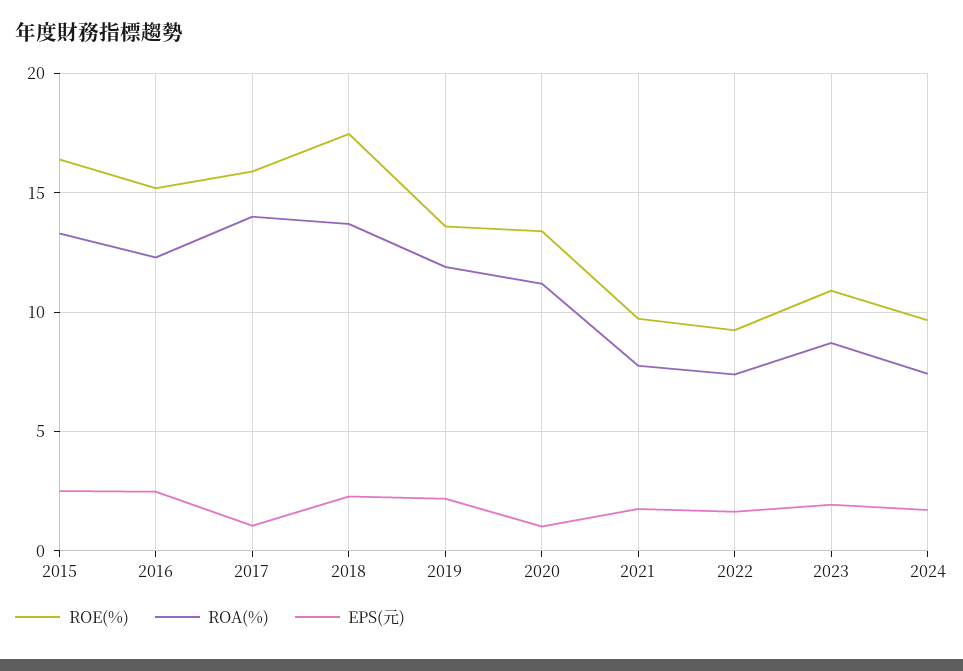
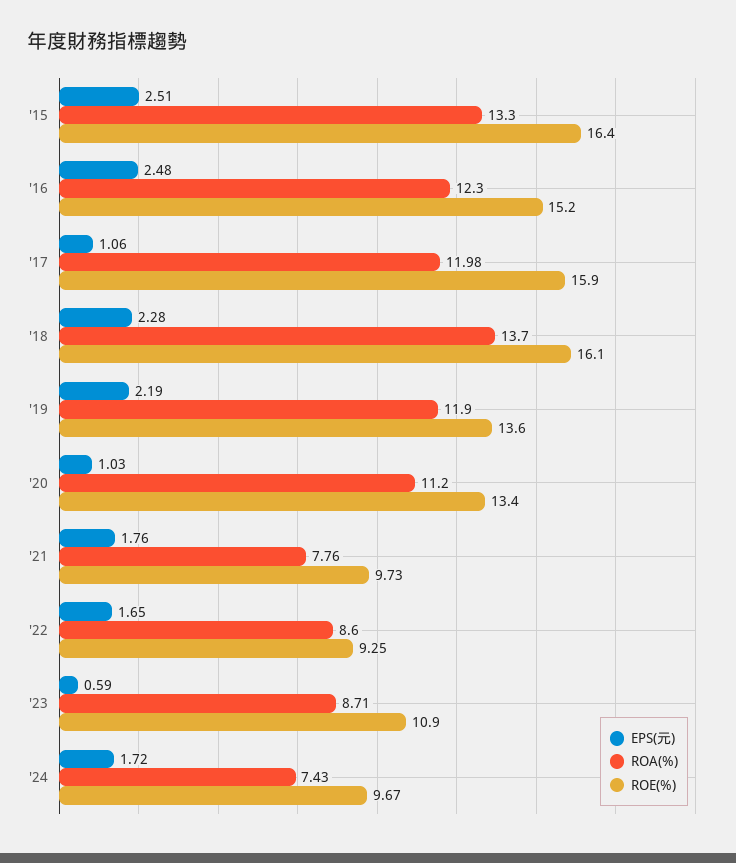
ROA(%), 2017: 14 -> 11.98
ROE(%), 2018: 17.5 -> 16.1
ROA(%), 2022: 7.5 -> 8.6
EPS(元), 2023: 2 -> 0.59

